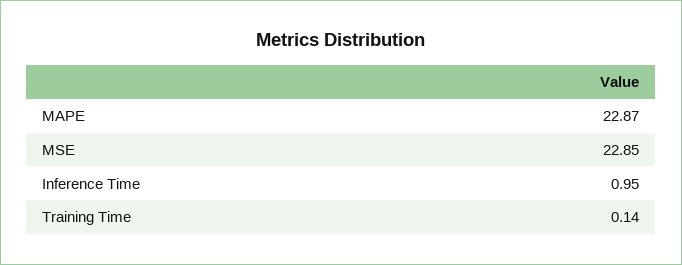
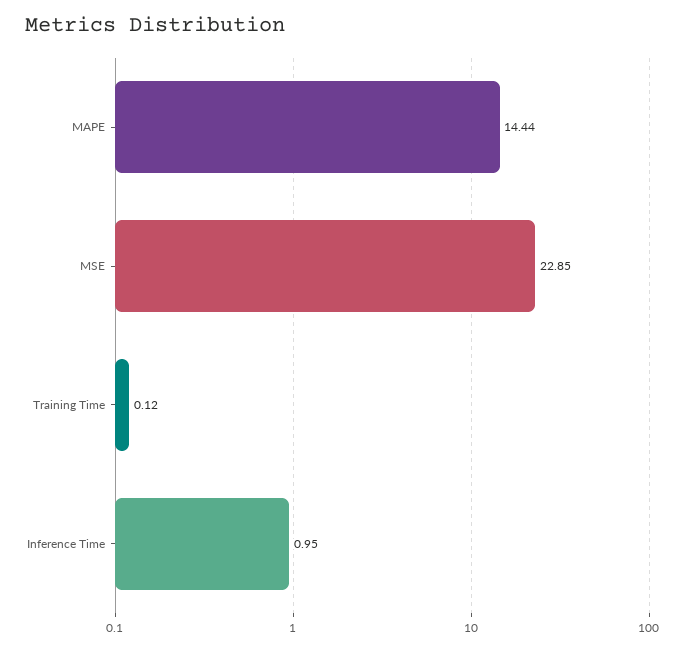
MAPE: 22.87 -> 14.44
Training Time: 0.14 -> 0.12

